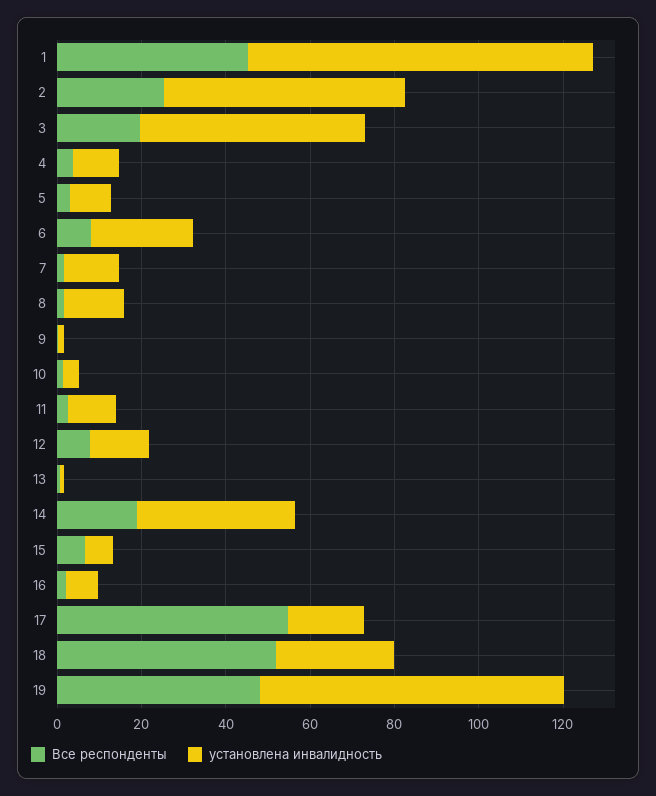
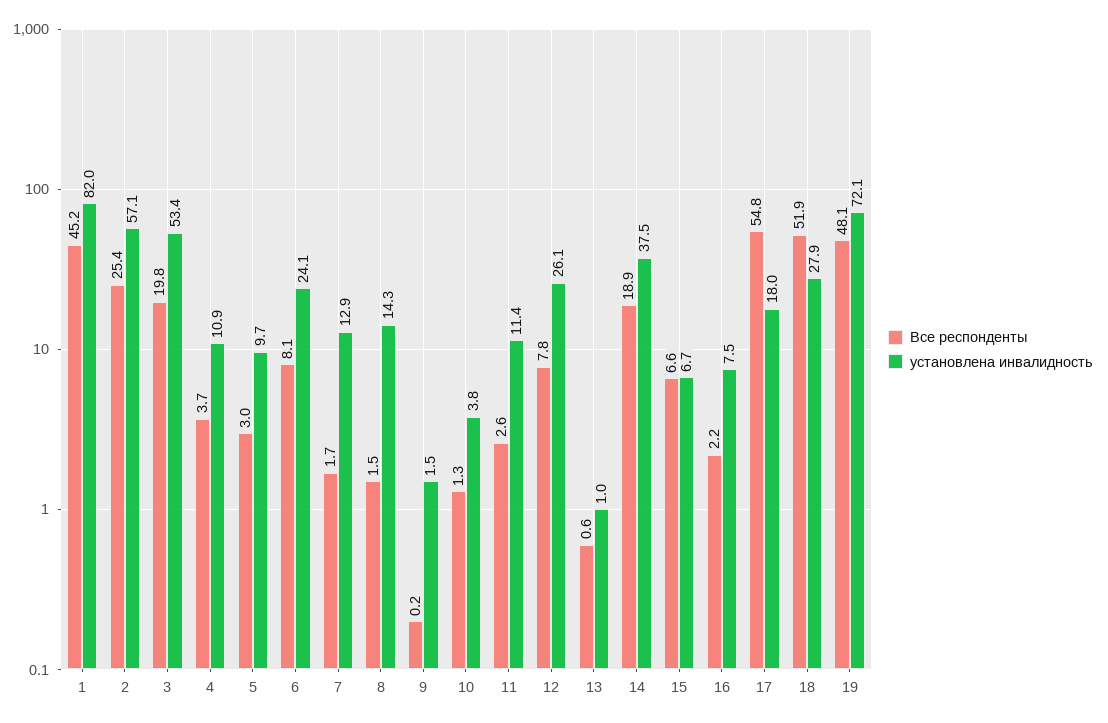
установлена инвалидность, 12: 15 -> 26.1

